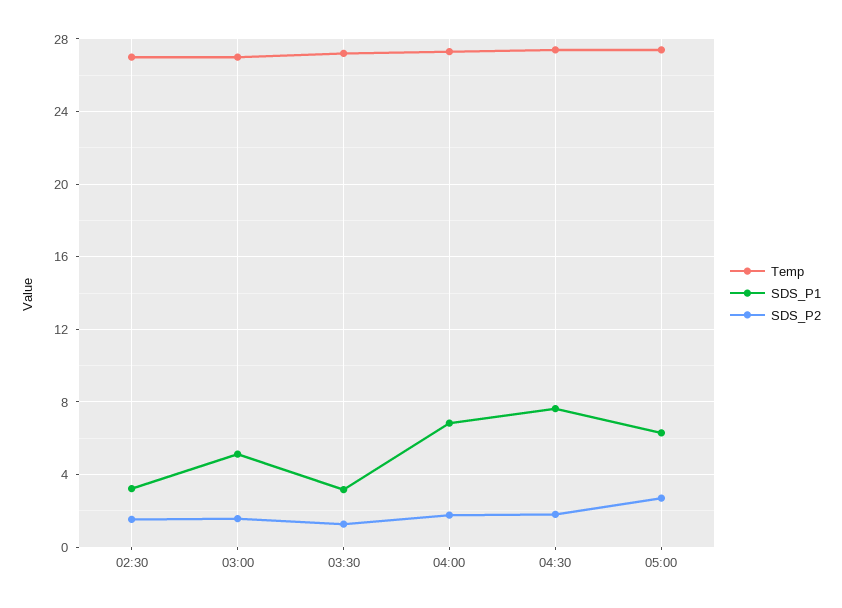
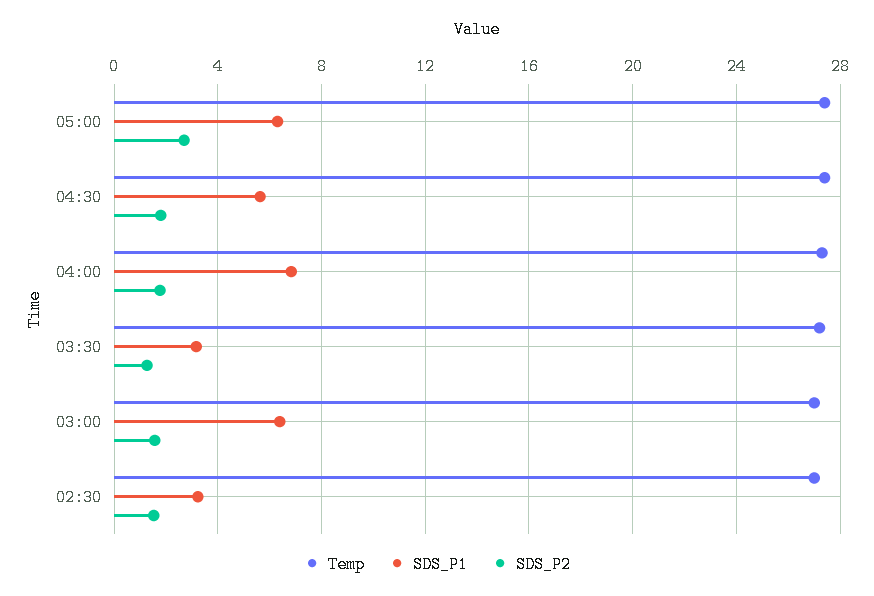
SDS_P1, 03:00: 5 -> 6.5
SDS_P1, 04:30: 7.5 -> 5.5

